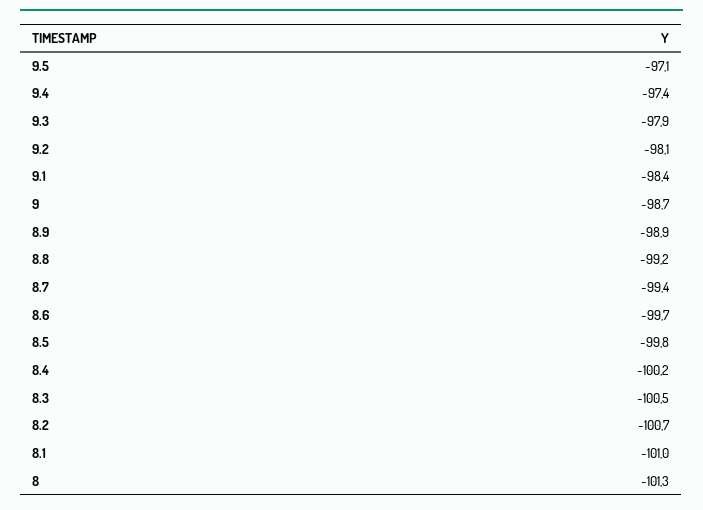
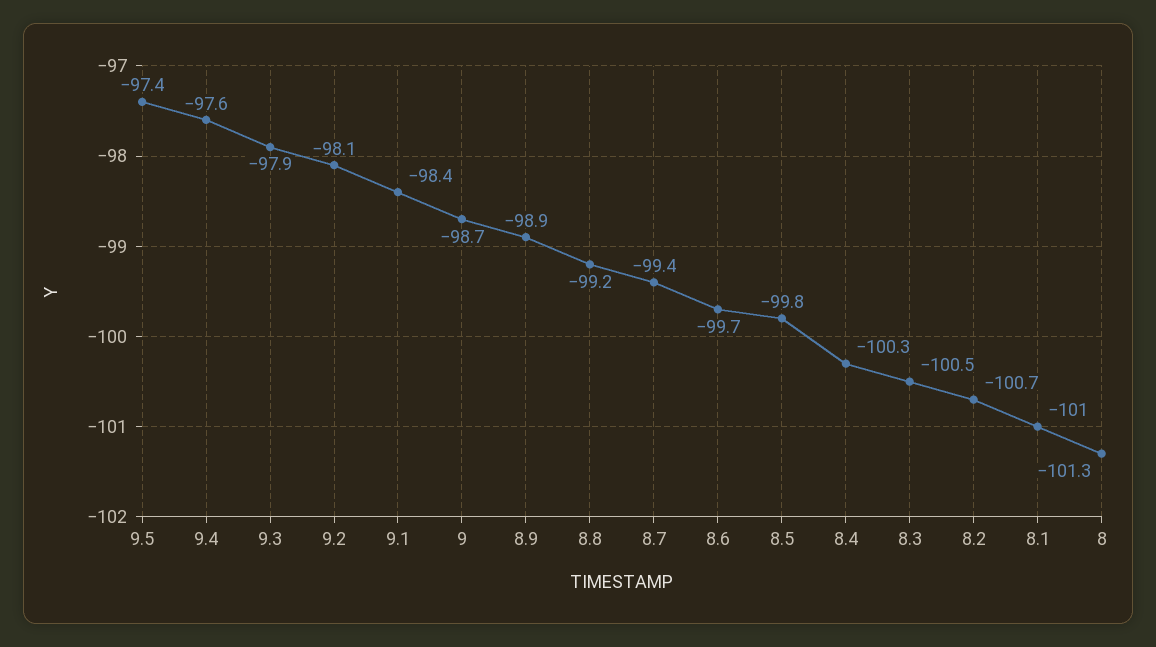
9.5: -97.1 -> -97.4
9.4: -97.4 -> -97.6
8.4: -100.2 -> -100.3

